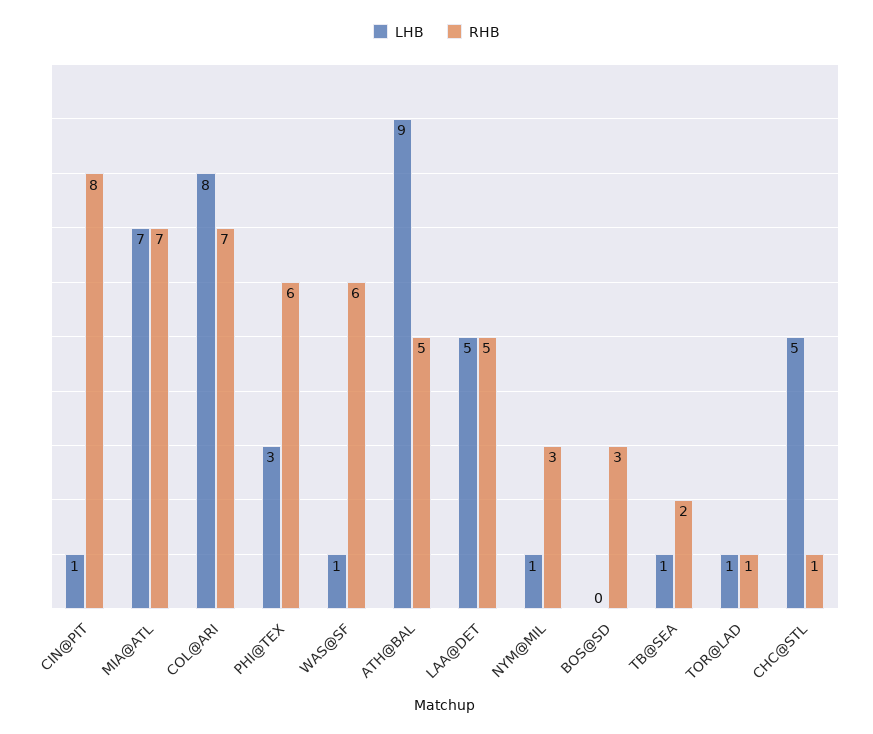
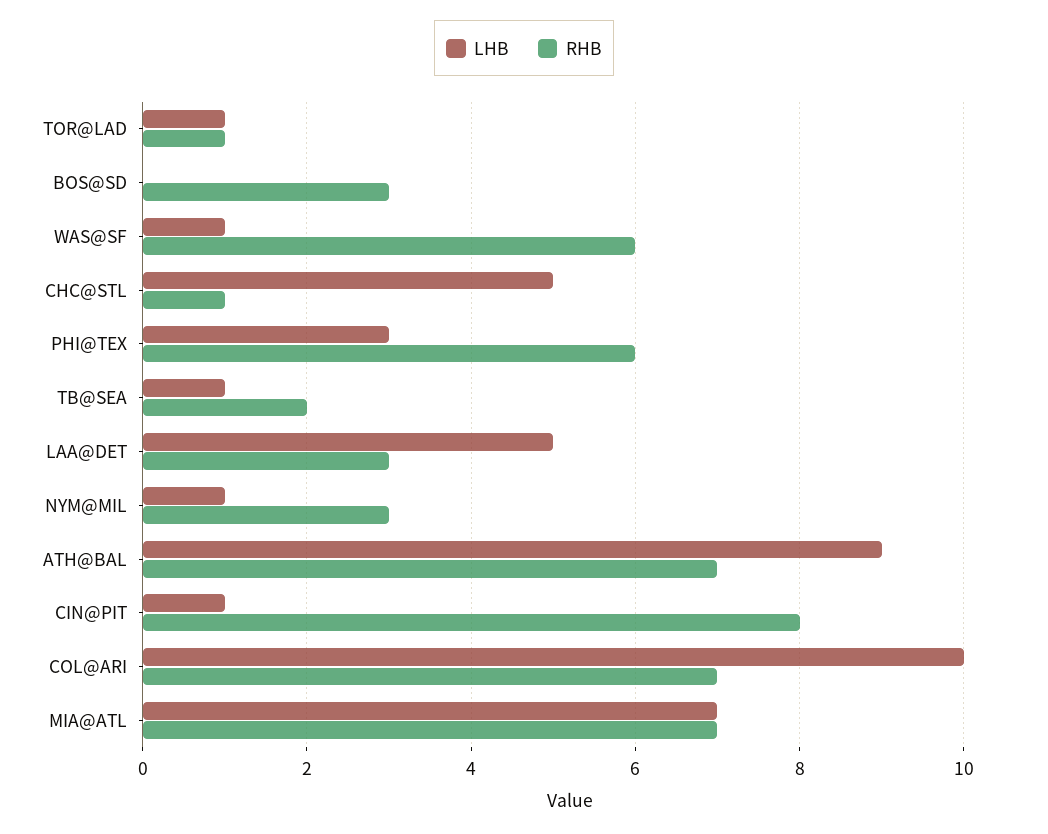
LHB, COL@ARI: 8 -> 10
RHB, ATH@BAL: 5 -> 7
RHB, LAA@DET: 5 -> 3

